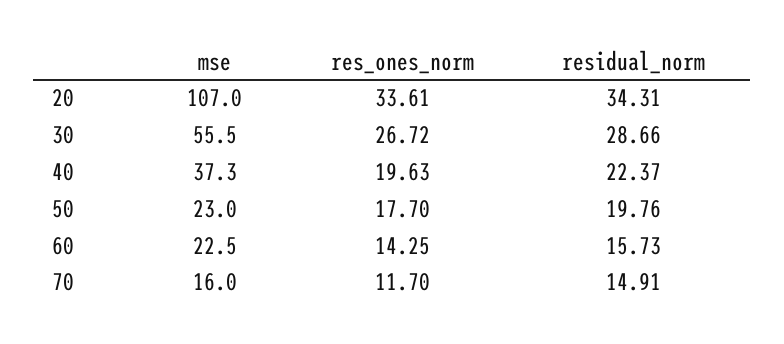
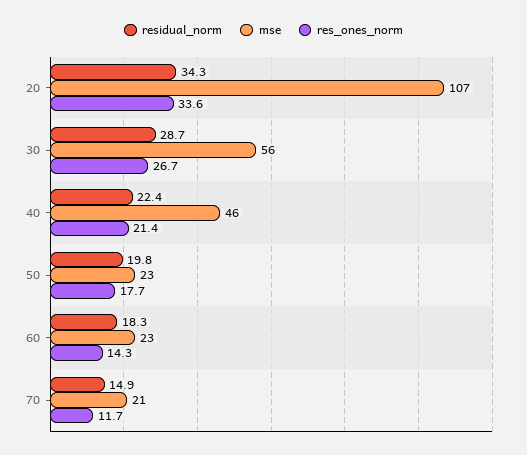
mse, 40: 37.3 -> 46
res_ones_norm, 40: 19.63 -> 21.4
residual_norm, 60: 15.73 -> 18.3
mse, 70: 16 -> 21

